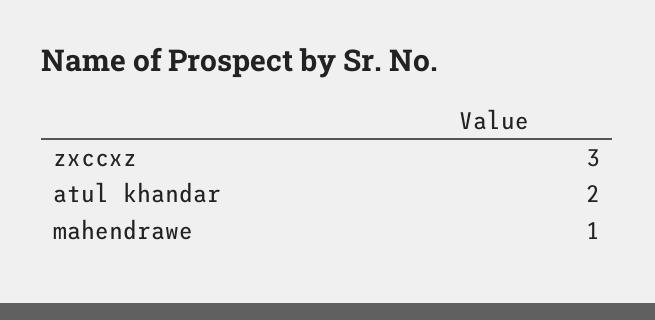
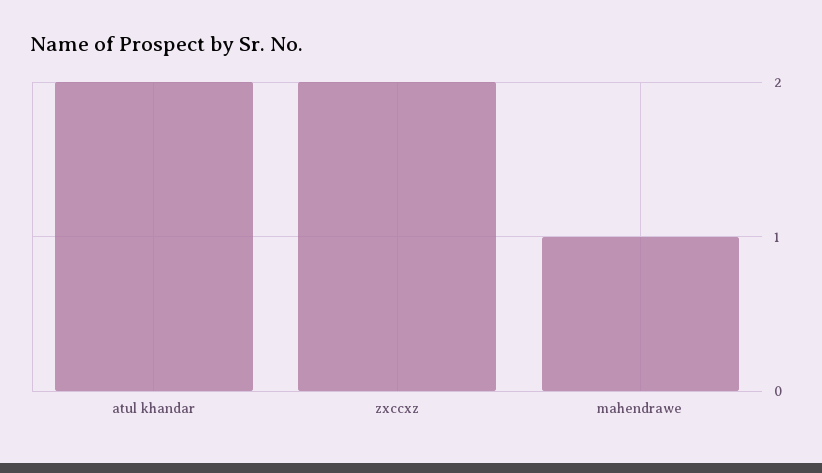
zxccxz: 3 -> 2

